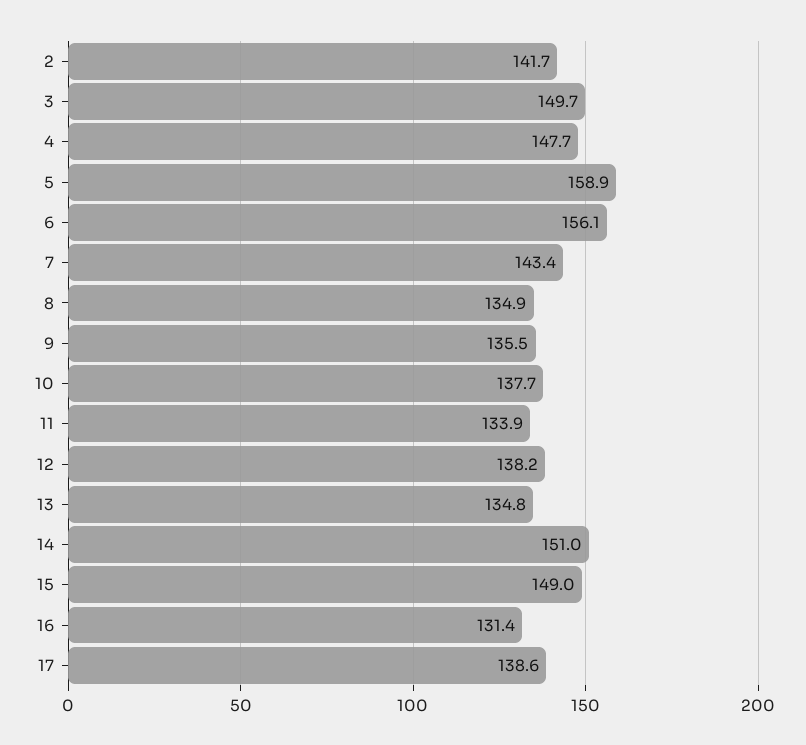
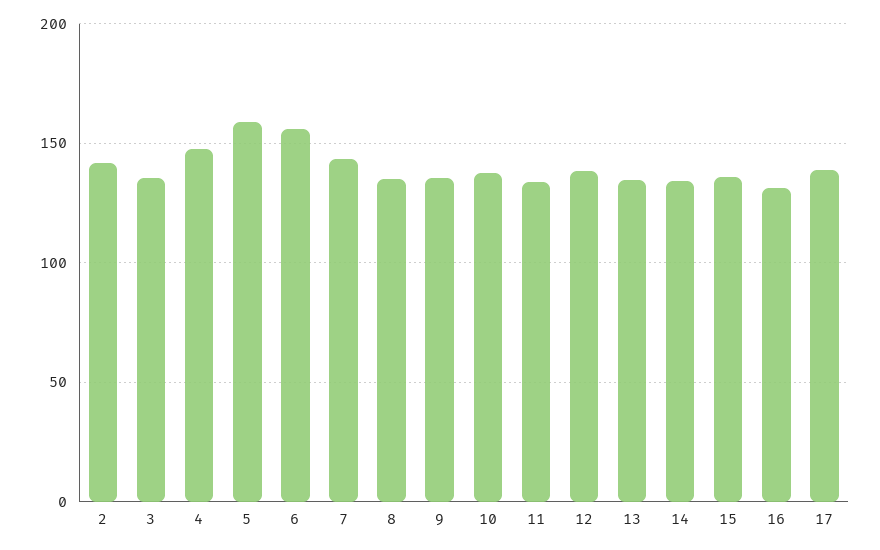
3: 149.7 -> 135
14: 151 -> 135
15: 149 -> 135

